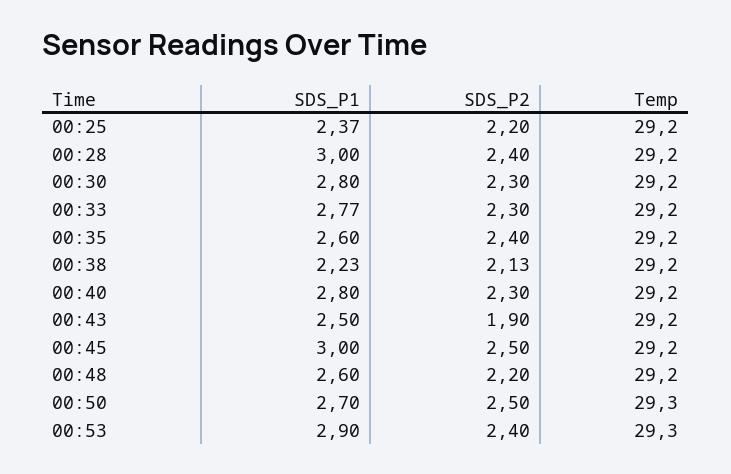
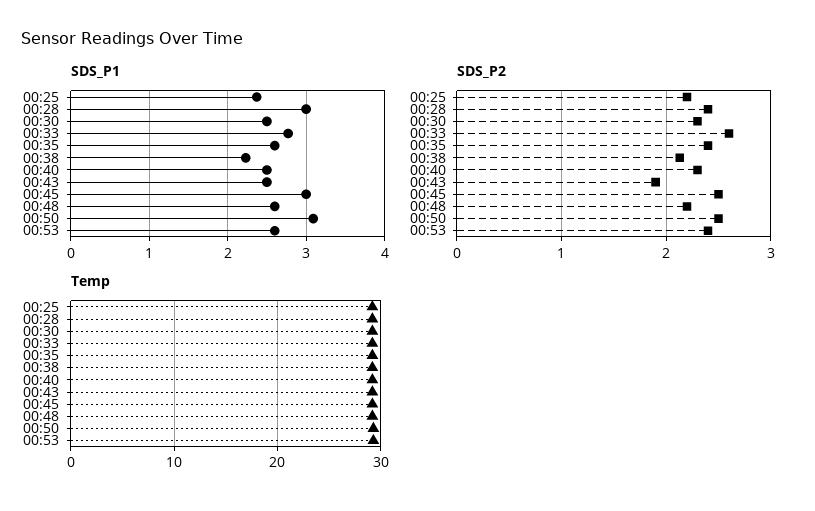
SDS_P1, 00:30: 2.8 -> 2.5
SDS_P2, 00:33: 2.3 -> 2.6
SDS_P1, 00:40: 2.8 -> 2.5
SDS_P1, 00:50: 2.7 -> 3.1
SDS_P1, 00:53: 2.9 -> 2.6

